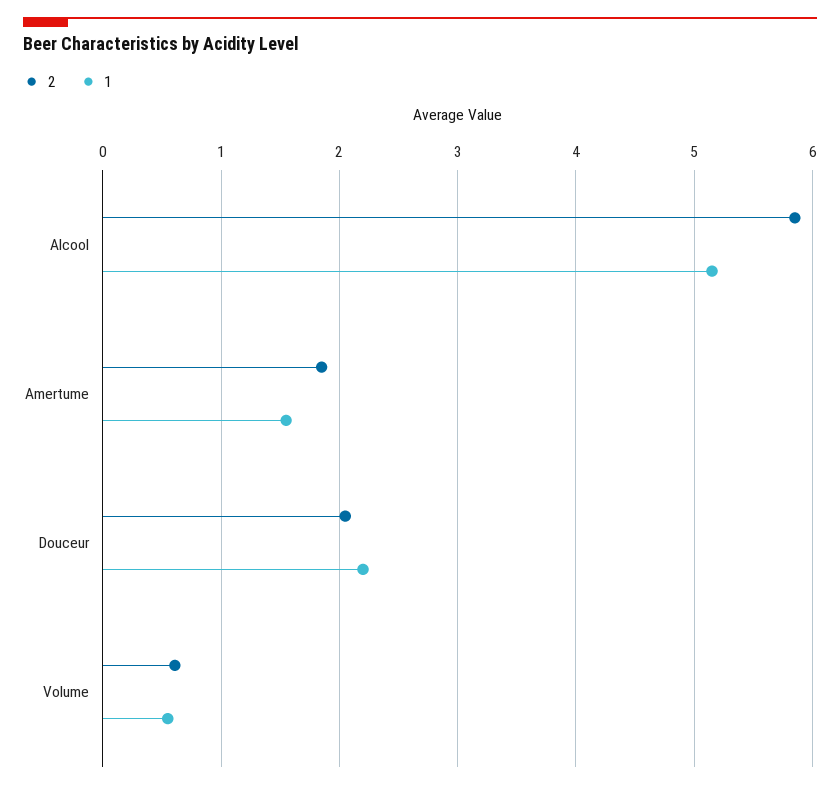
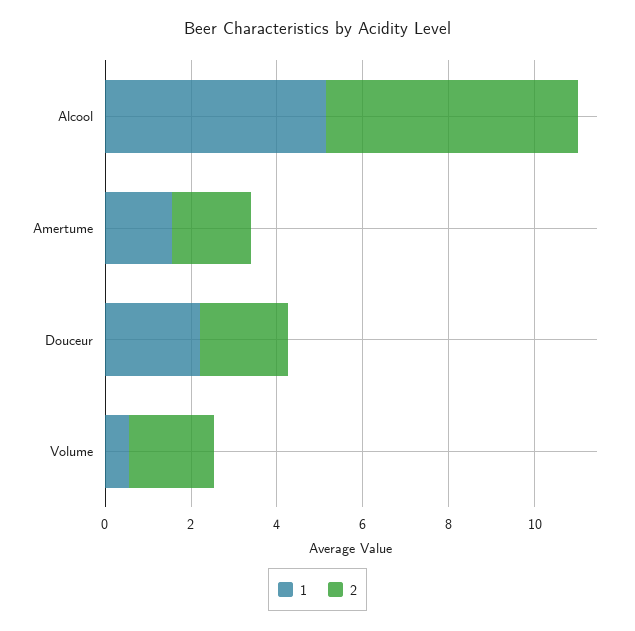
2, Volume: 0.6 -> 2

